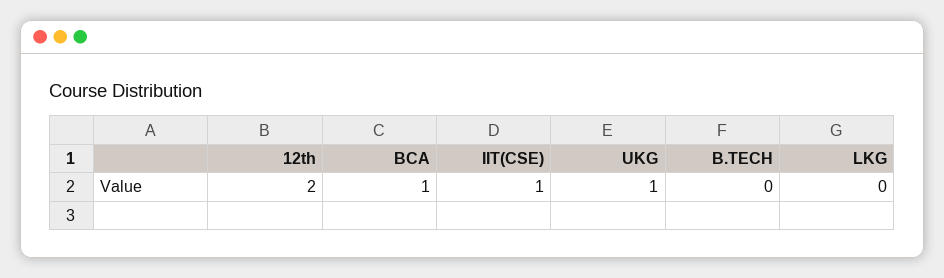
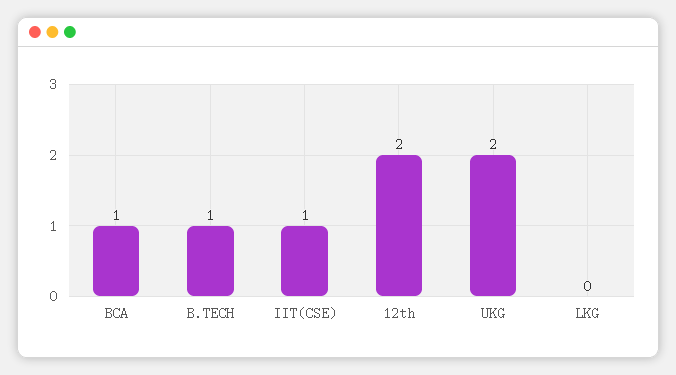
UKG: 1 -> 2
B.TECH: 0 -> 1

